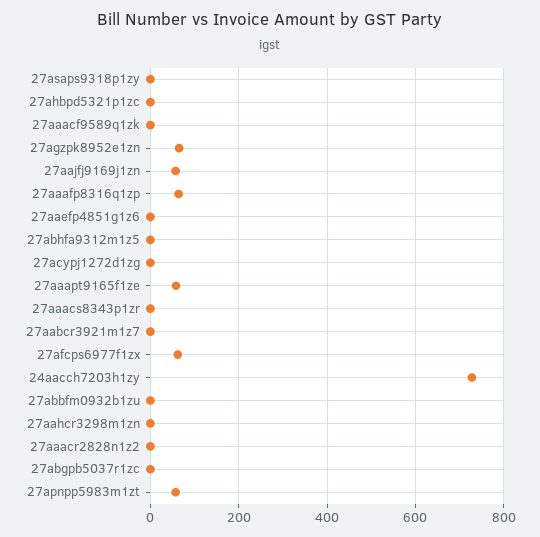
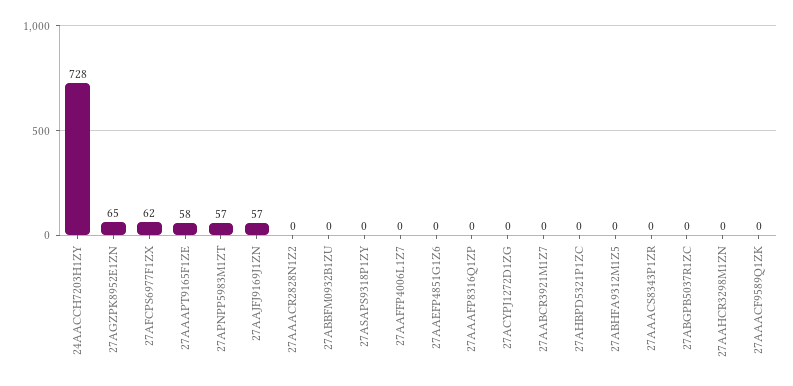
27aaafp8316q1zp: 60 -> 0
27AAFFP4006L1Z7: none -> 0

